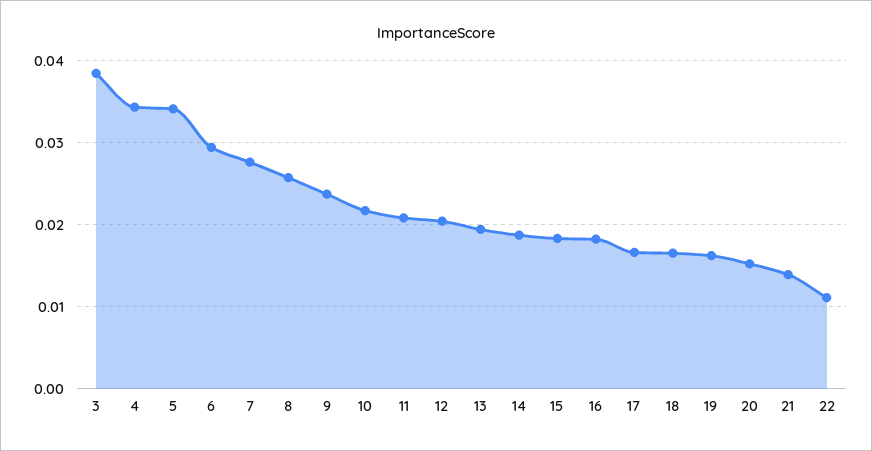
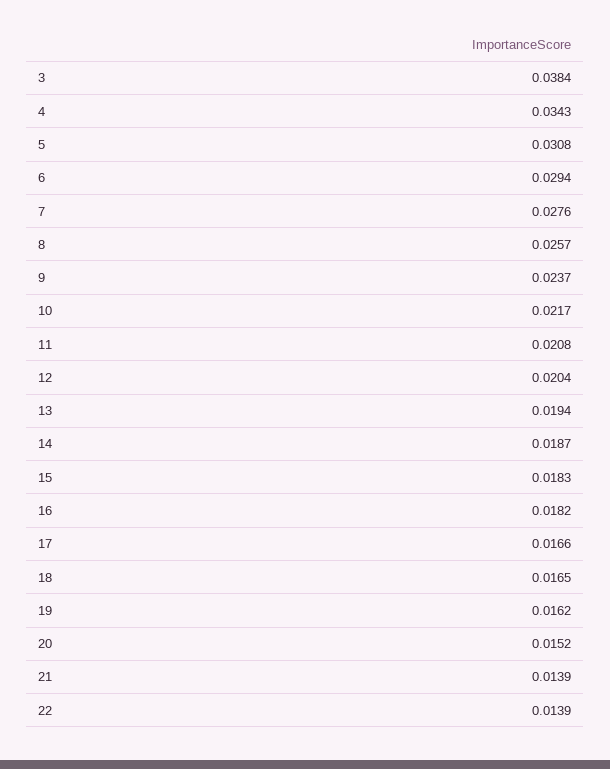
5: 0.034 -> 0.0308
22: 0.011 -> 0.0139

